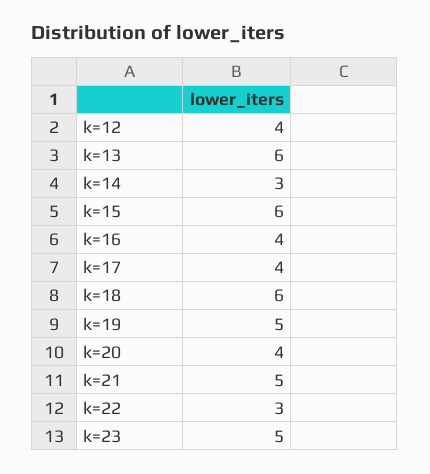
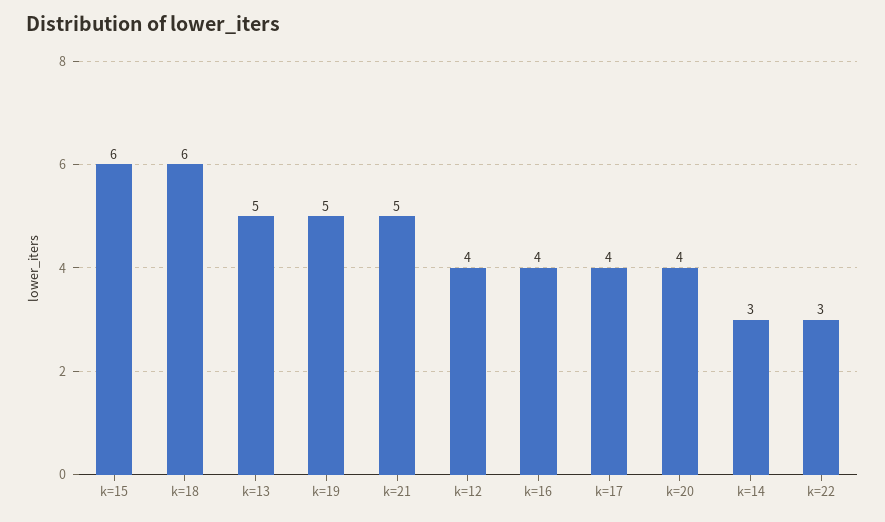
k=13: 6 -> 5
k=23: 5 -> none

